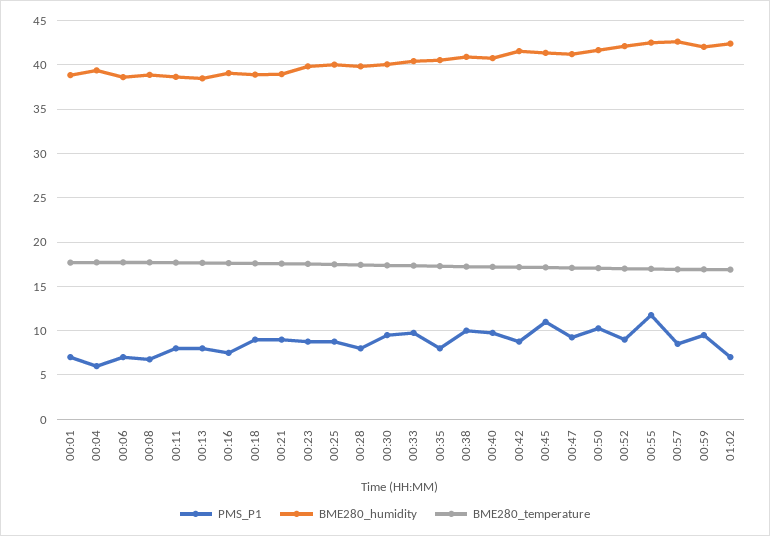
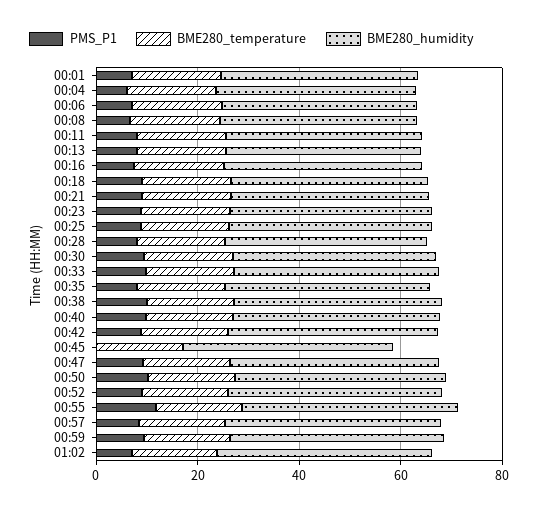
PMS_P1, 00:45: 11 -> 0

